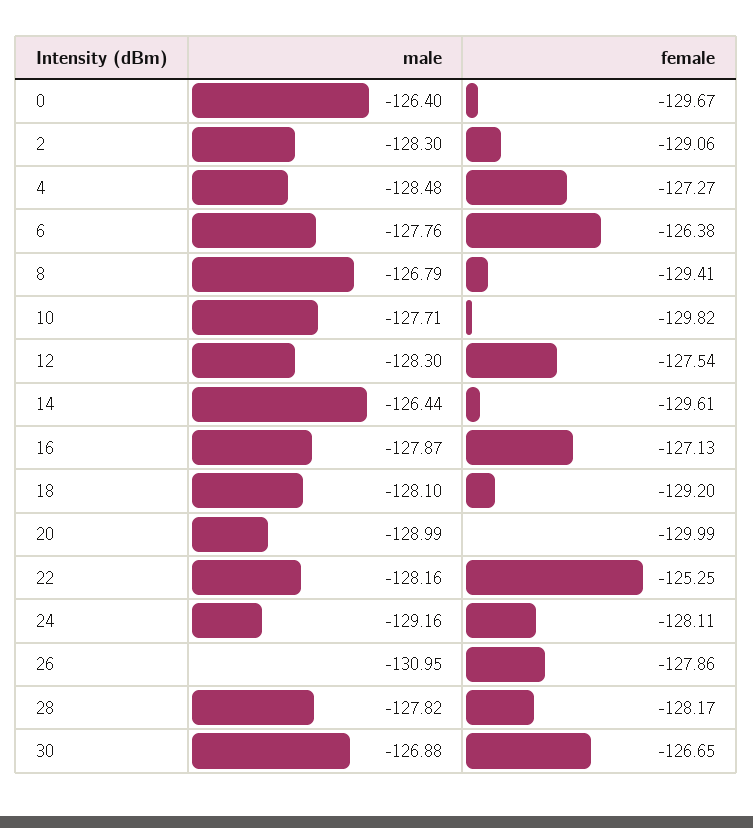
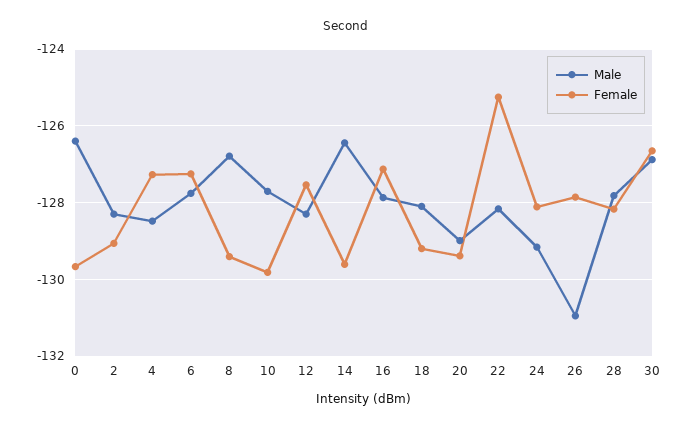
female, 6: -126.38 -> -127.2
female, 20: -129.99 -> -129.4

